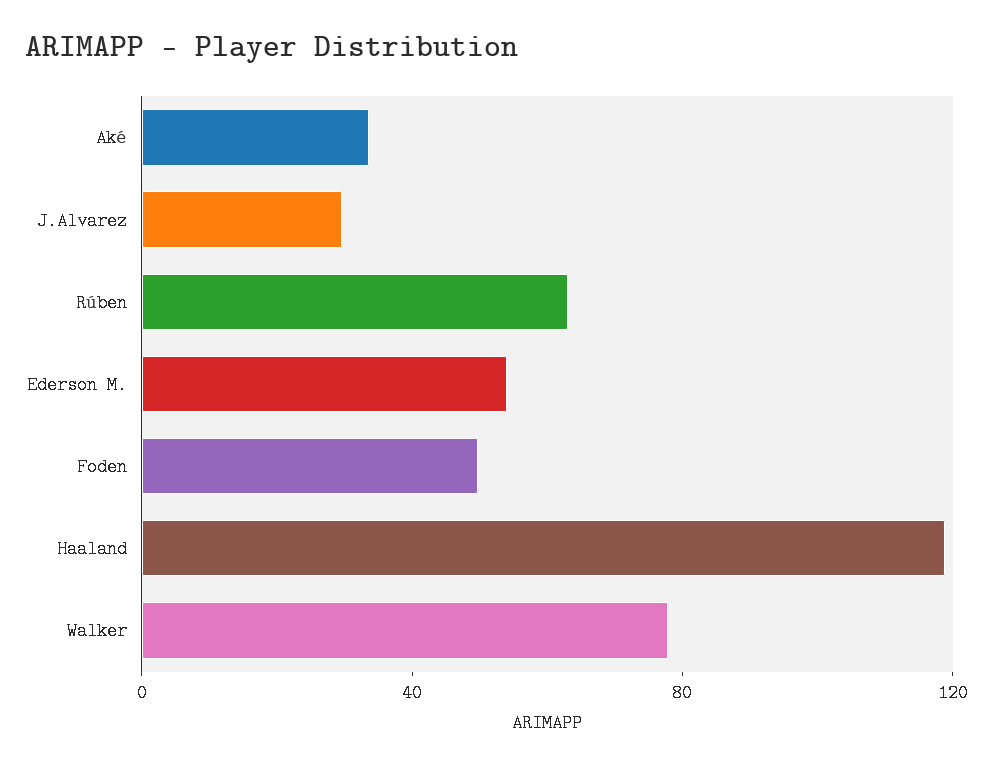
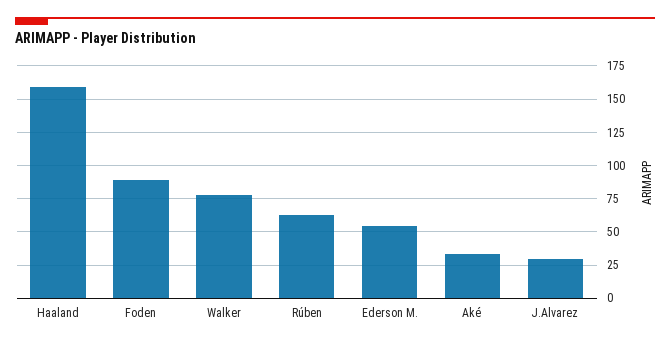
Foden: 50 -> 90
Haaland: 120 -> 160

